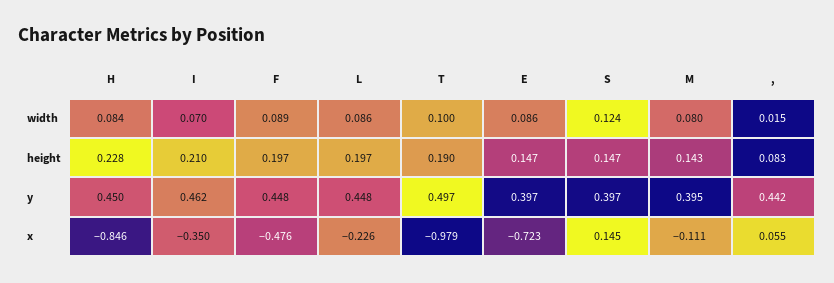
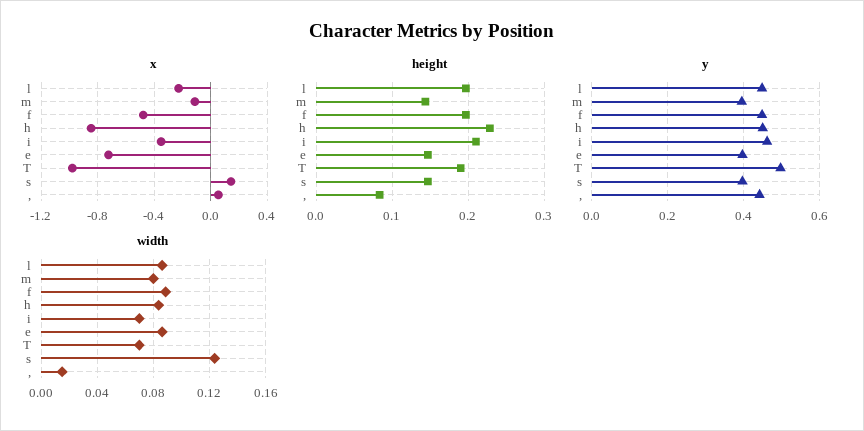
width, T: 0.1 -> 0.07

